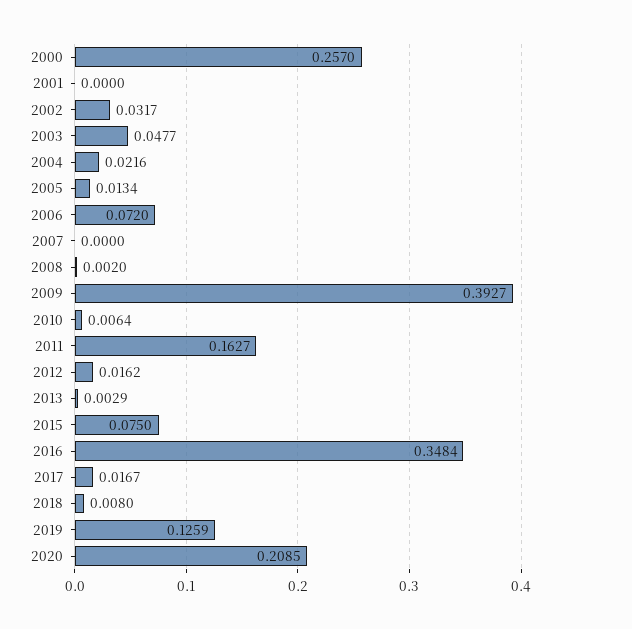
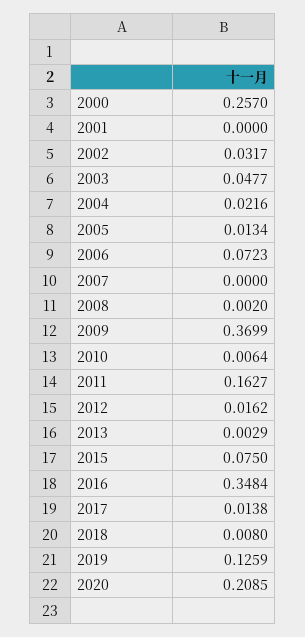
2006: 0.072 -> 0.0723
2009: 0.3927 -> 0.3699
2017: 0.0167 -> 0.0138

